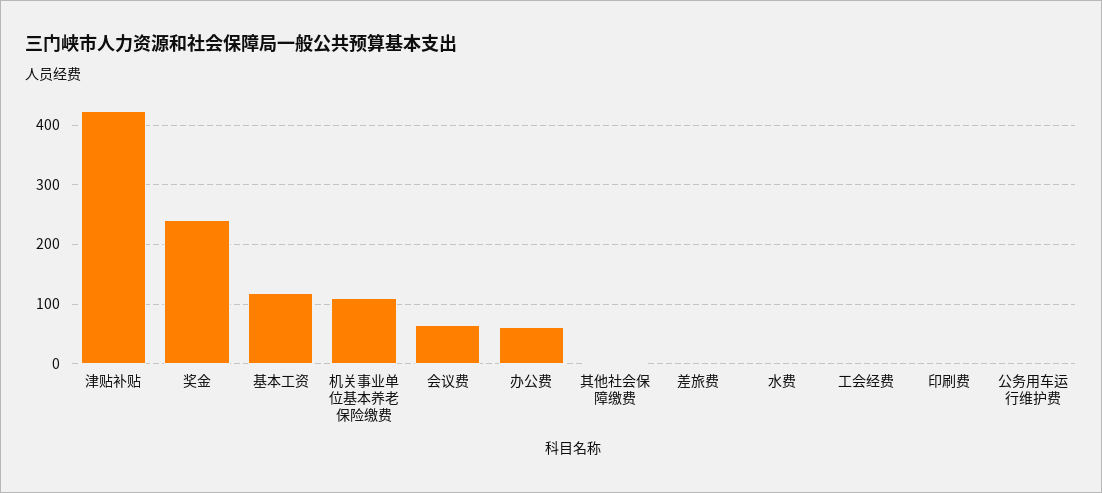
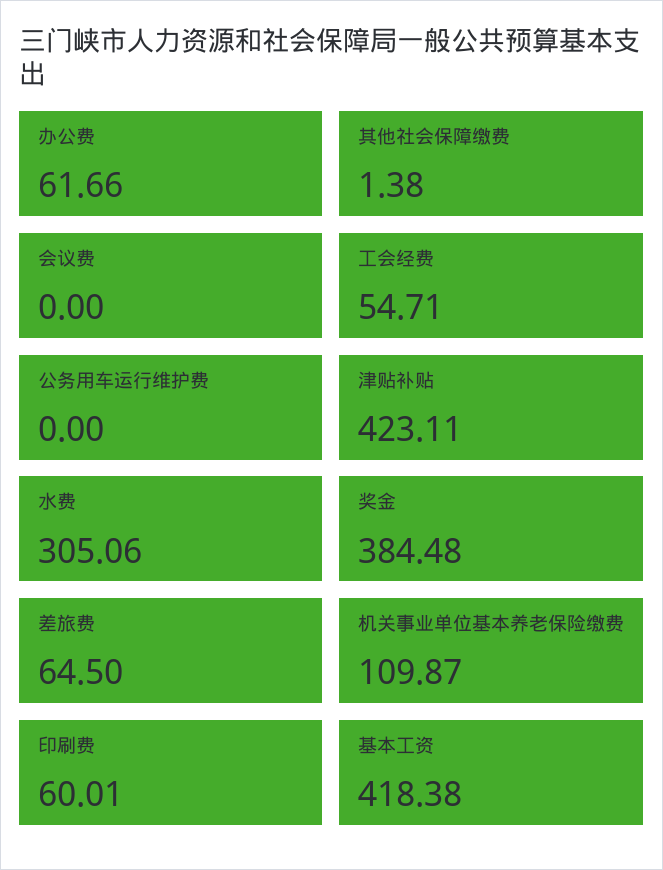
奖金: 240 -> 384.48
基本工资: 120 -> 418.38
会议费: 60 -> 0
差旅费: 0 -> 64.5
水费: 0 -> 305.06
工会经费: 0 -> 54.71
印刷费: 0 -> 60.01

